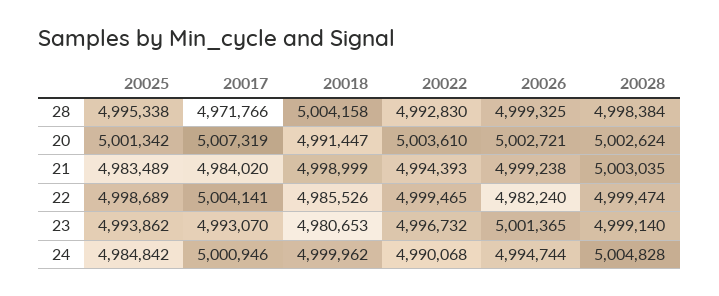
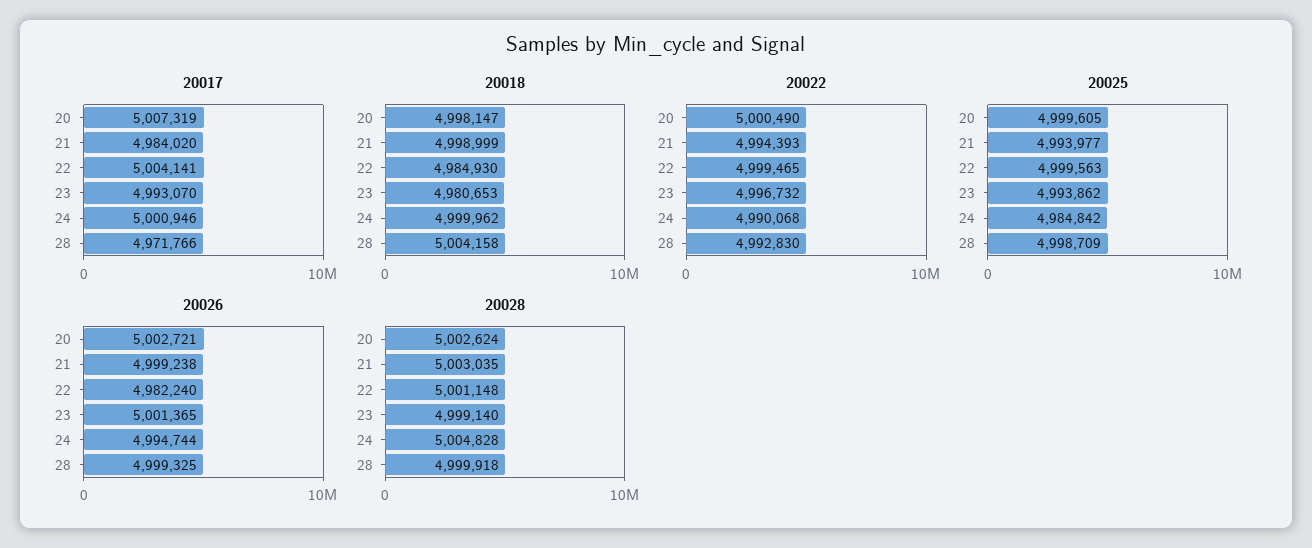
20025, 28: 4995338 -> 4998709
20028, 28: 4998384 -> 4999918
20025, 20: 5001342 -> 4999605
20018, 20: 4991447 -> 4998147
20022, 20: 5003610 -> 5000490
20025, 21: 4983489 -> 4993977
20025, 22: 4998689 -> 4999563
20018, 22: 4985526 -> 4984930
20028, 22: 4999474 -> 5001148

